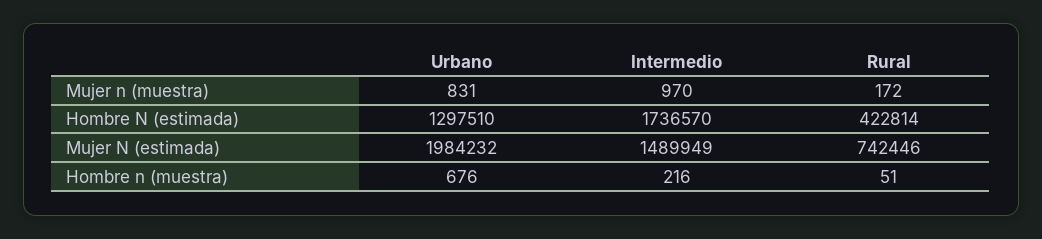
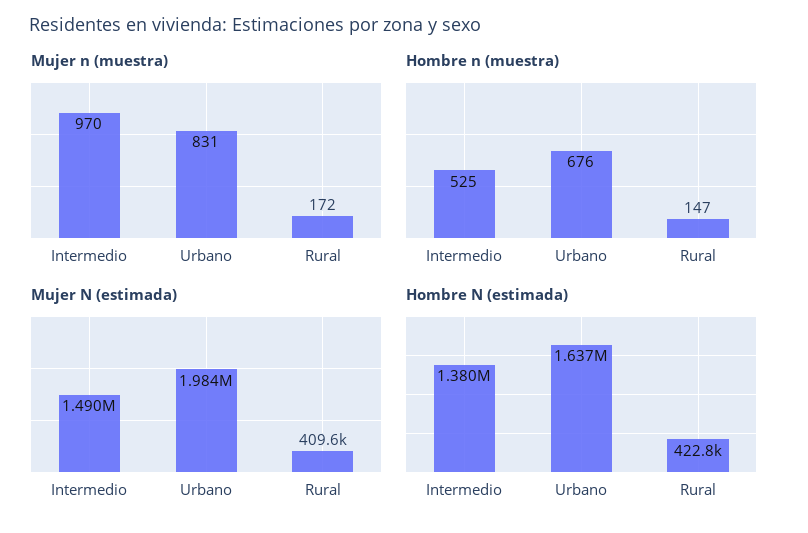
Hombre N (estimada), Urbano: 1297510 -> 1637000
Hombre N (estimada), Intermedio: 1736570 -> 1380000
Mujer N (estimada), Rural: 742446 -> 409600
Hombre n (muestra), Intermedio: 216 -> 525
Hombre n (muestra), Rural: 51 -> 147

